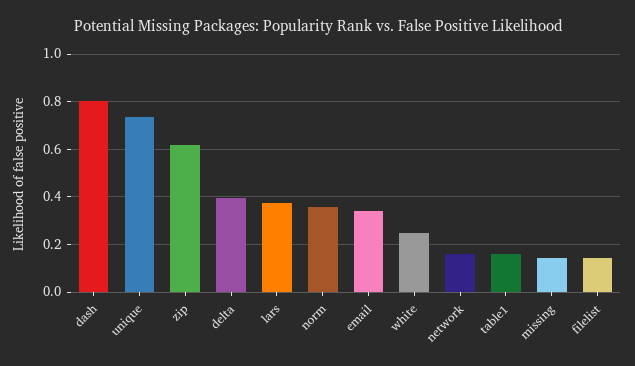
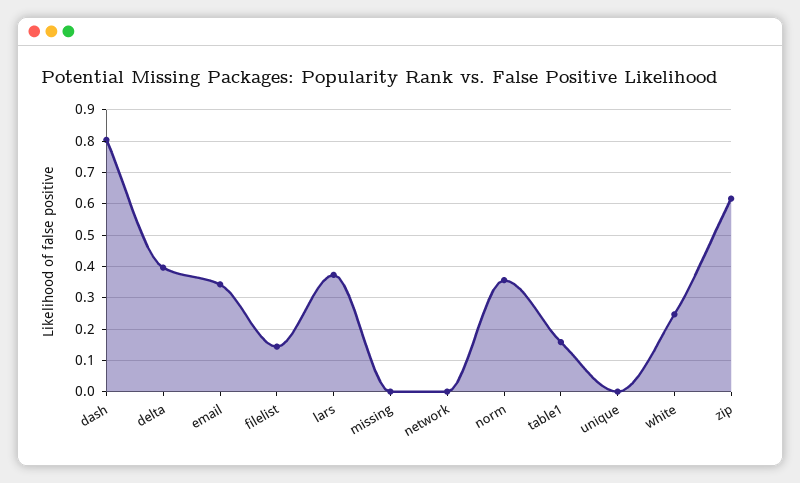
unique: 0.75 -> 0
network: 0.15 -> 0
missing: 0.15 -> 0

